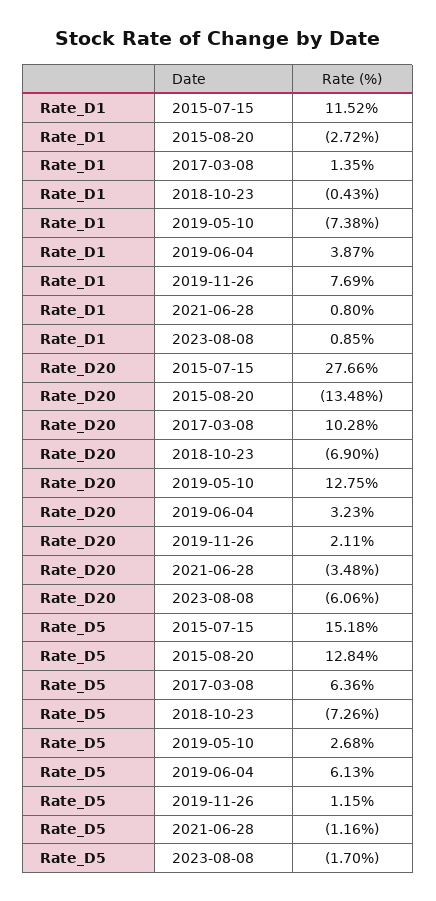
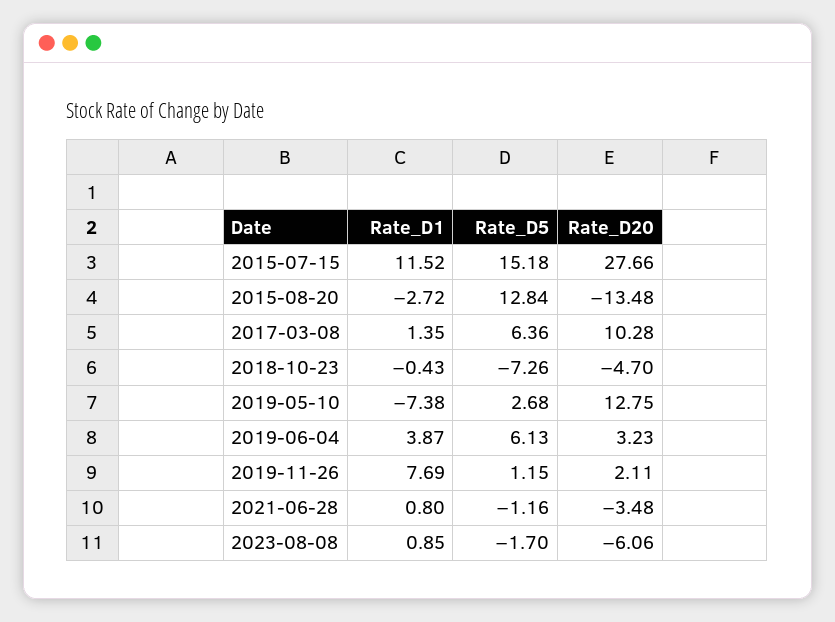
Rate_D20, 2018-10-23: -6.9 -> -4.7

